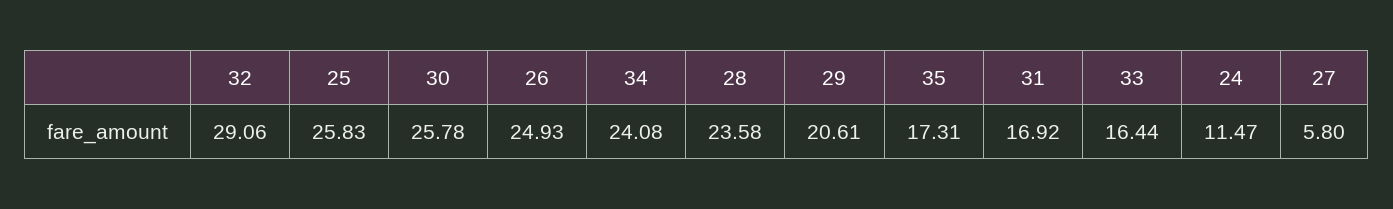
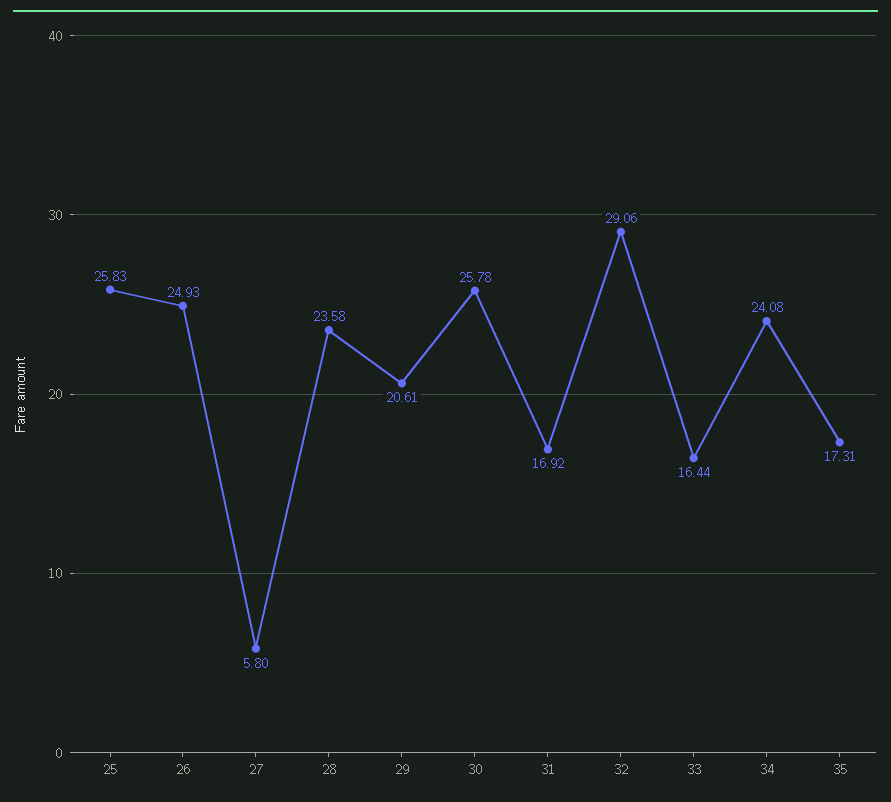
24: 11.47 -> none

